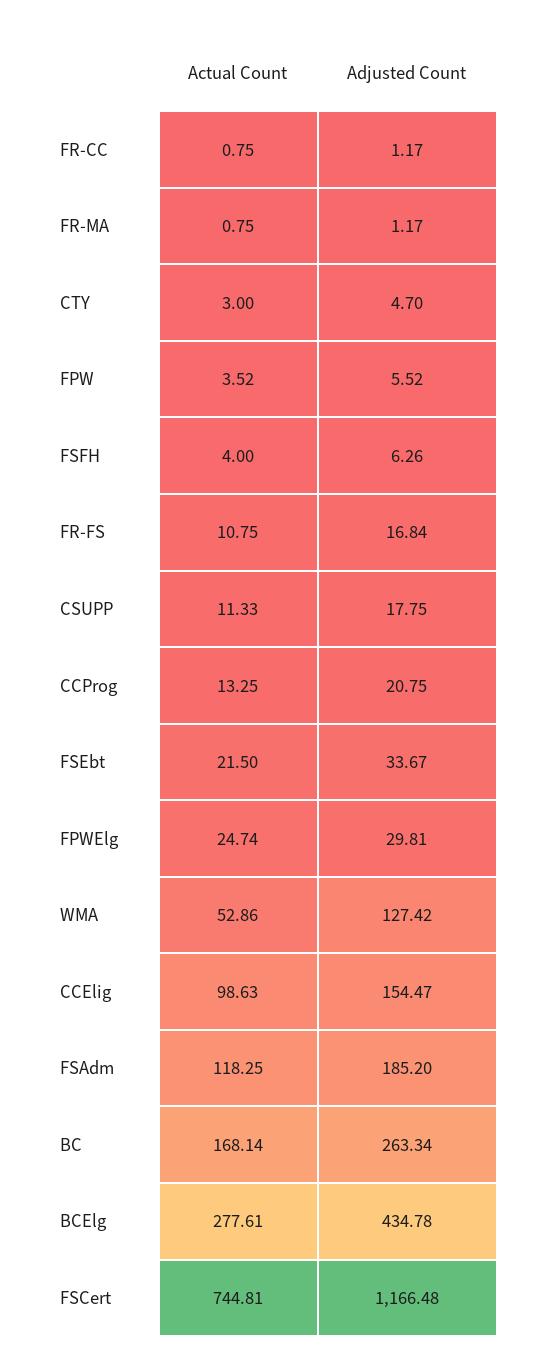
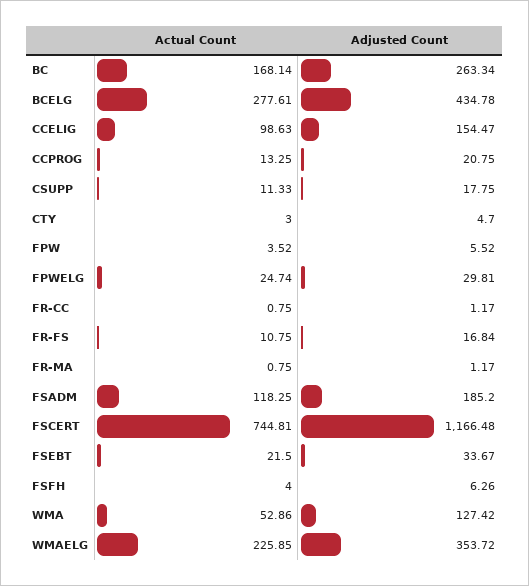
Actual Count, WMAELG: none -> 225.85
Adjusted Count, WMAELG: none -> 353.72

